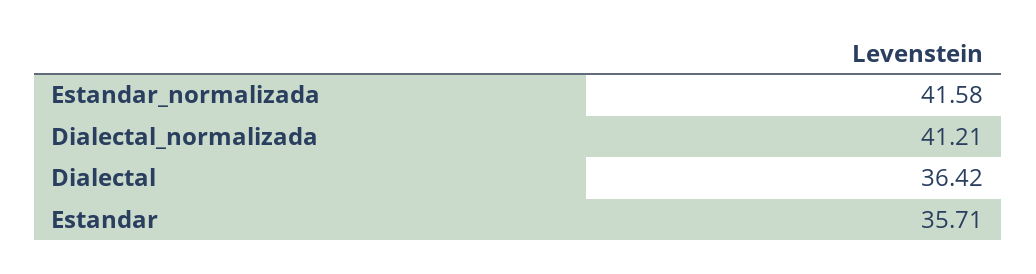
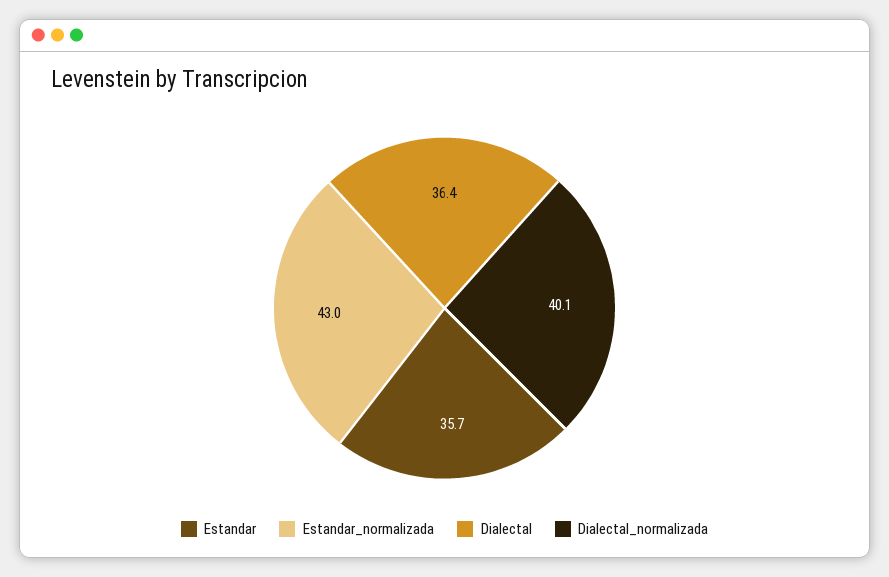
Estandar_normalizada: 41.58 -> 43
Dialectal_normalizada: 41.21 -> 40.1

